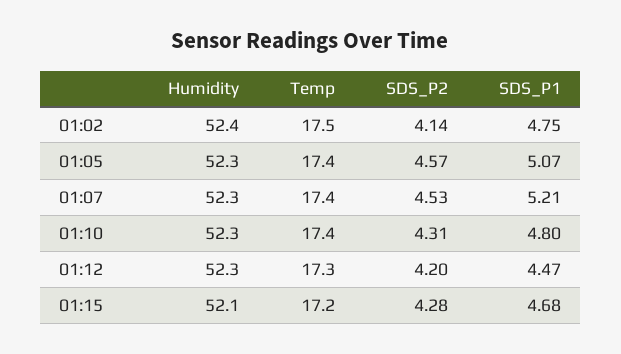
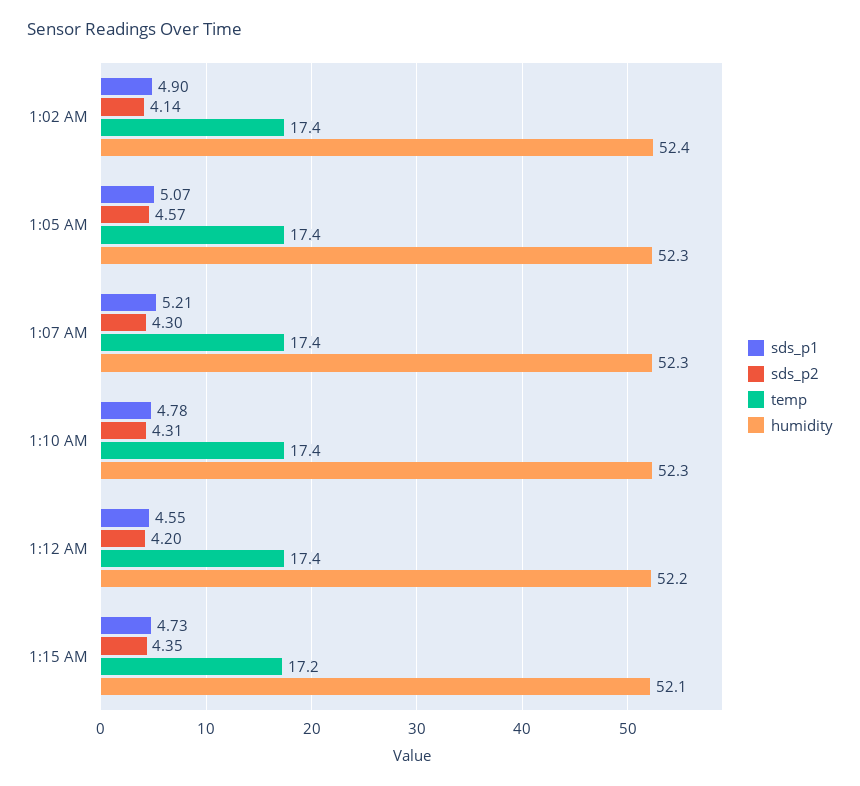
Temp, 01:02: 17.5 -> 17.4
SDS_P1, 01:02: 4.75 -> 4.9
SDS_P2, 01:07: 4.53 -> 4.3
SDS_P1, 01:10: 4.8 -> 4.78
Humidity, 01:12: 52.3 -> 52.2
Temp, 01:12: 17.3 -> 17.4
SDS_P1, 01:12: 4.47 -> 4.55
SDS_P2, 01:15: 4.28 -> 4.35
SDS_P1, 01:15: 4.68 -> 4.73

